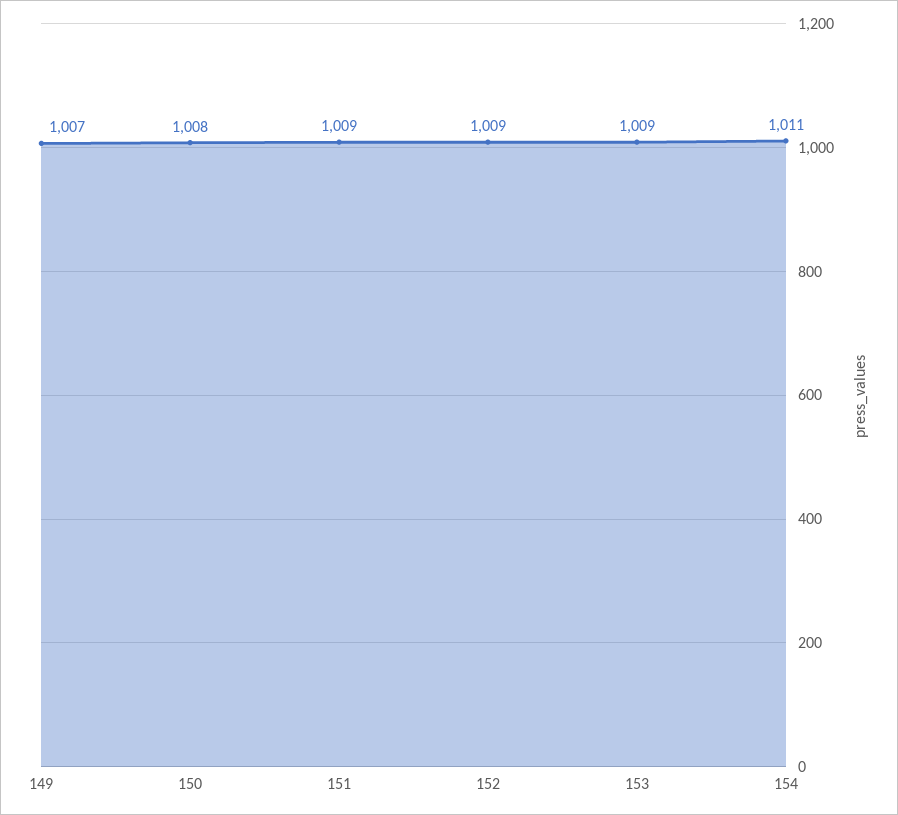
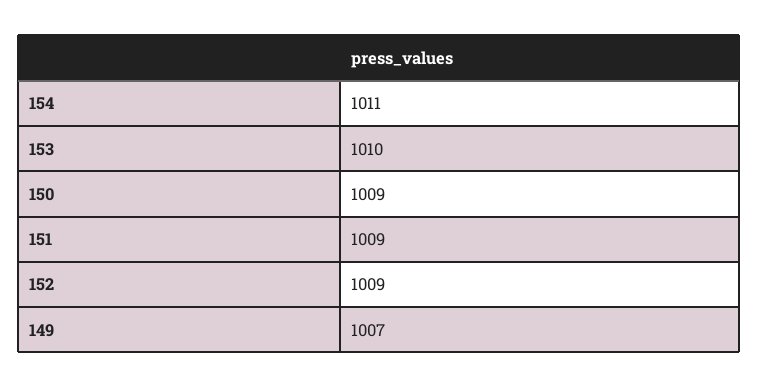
150: 1008 -> 1009
153: 1009 -> 1010

